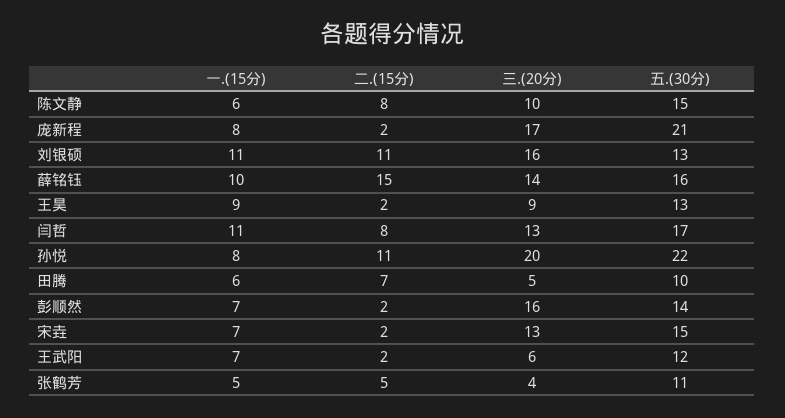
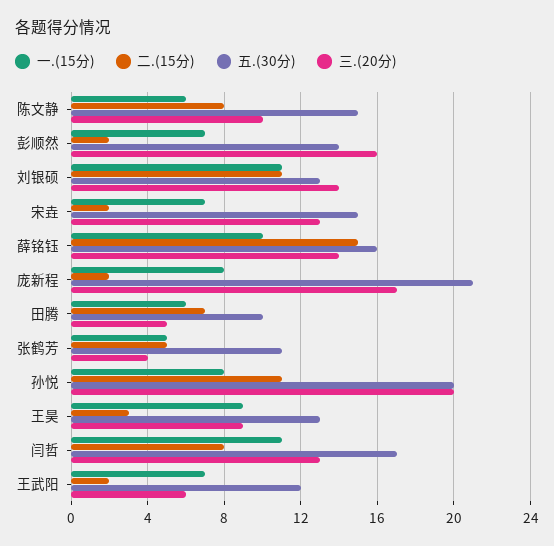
三.(20分), 刘银硕: 16 -> 14
二.(15分), 王昊: 2 -> 3
五.(30分), 孙悦: 22 -> 20

